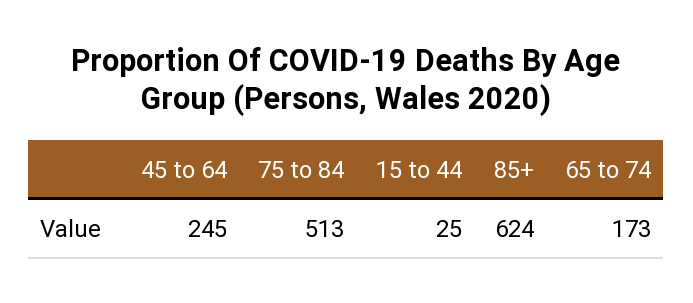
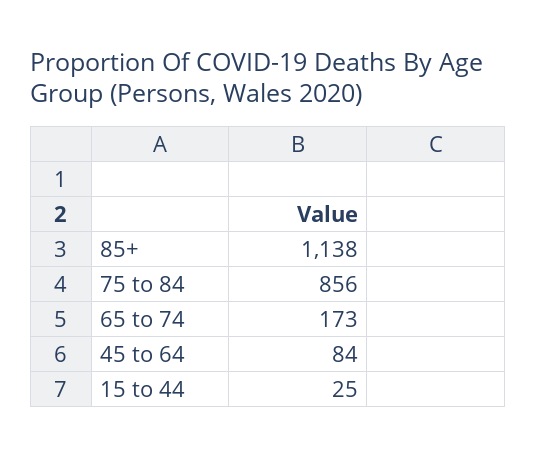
45 to 64: 245 -> 84
75 to 84: 513 -> 856
85+: 624 -> 1138

